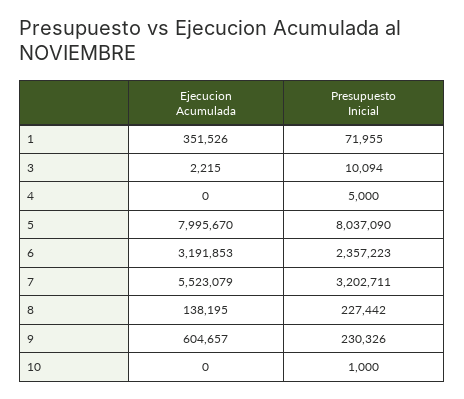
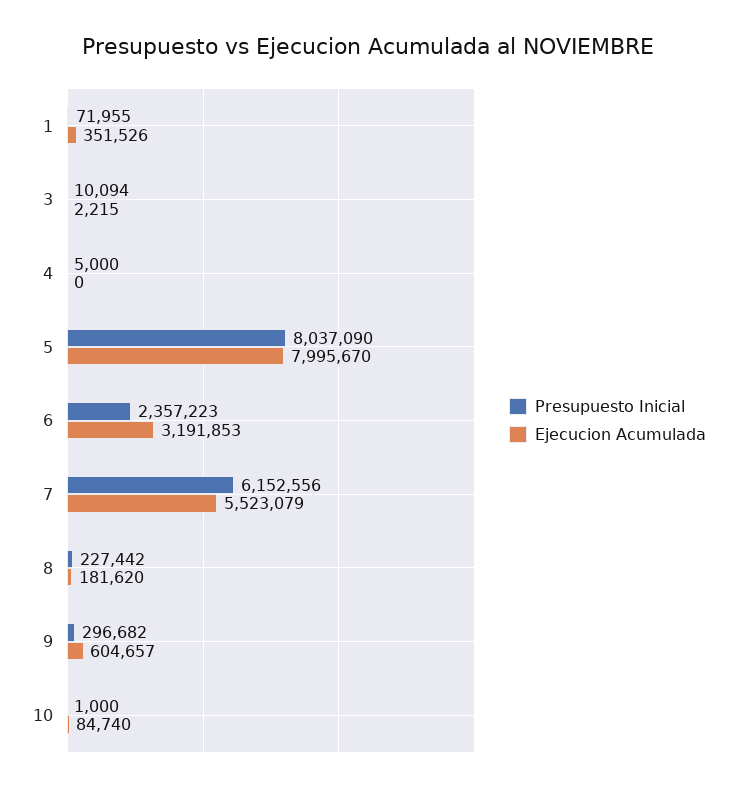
Presupuesto Inicial, 7: 3202711 -> 6152556
Ejecucion Acumulada, 8: 138195 -> 181620
Presupuesto Inicial, 9: 230326 -> 296682
Ejecucion Acumulada, 10: 0 -> 84740

